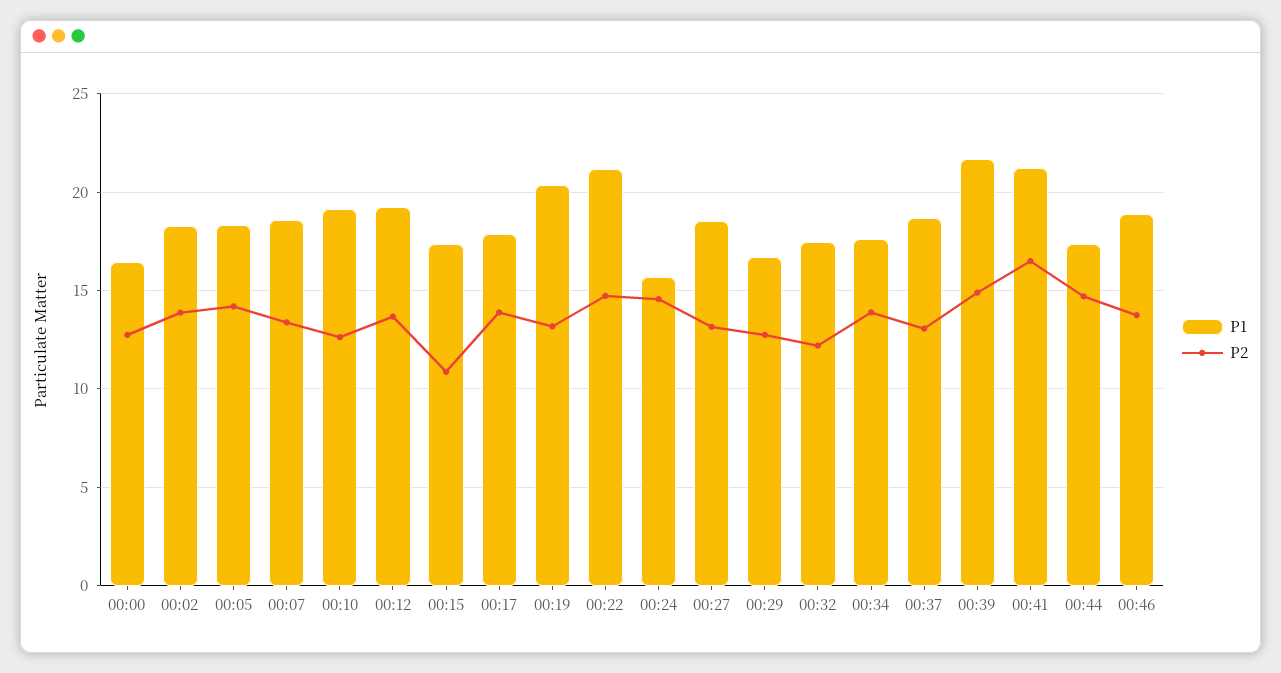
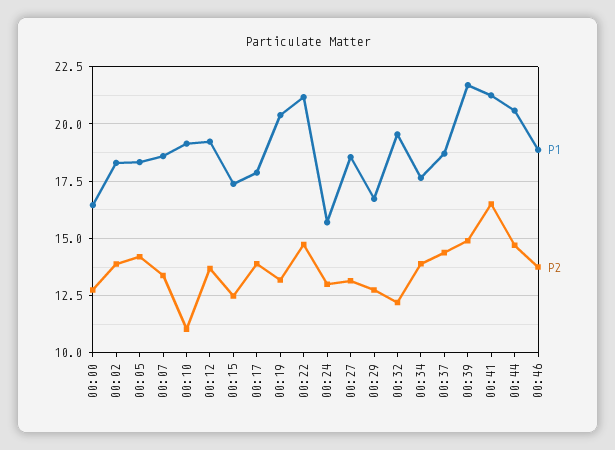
P2, 00:10: 12.5 -> 11
P2, 00:15: 11 -> 12.5
P2, 00:24: 14.5 -> 13
P1, 00:32: 17.5 -> 19.5
P2, 00:37: 13 -> 14.5
P1, 00:44: 17.5 -> 20.5

